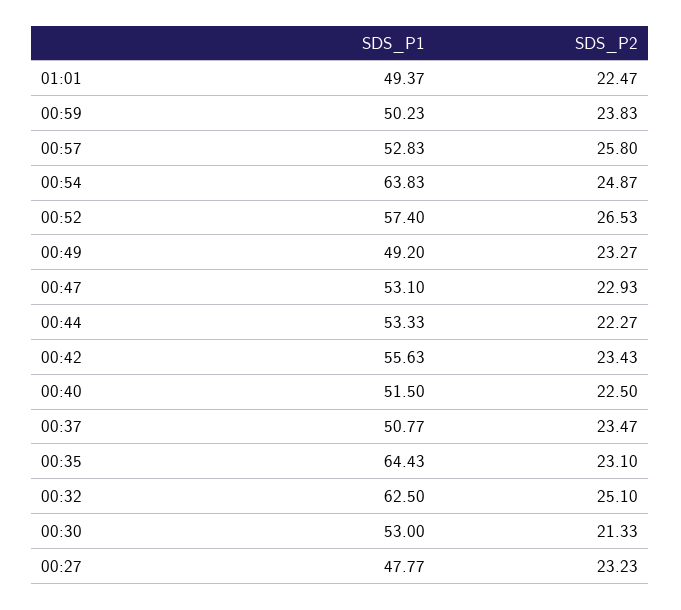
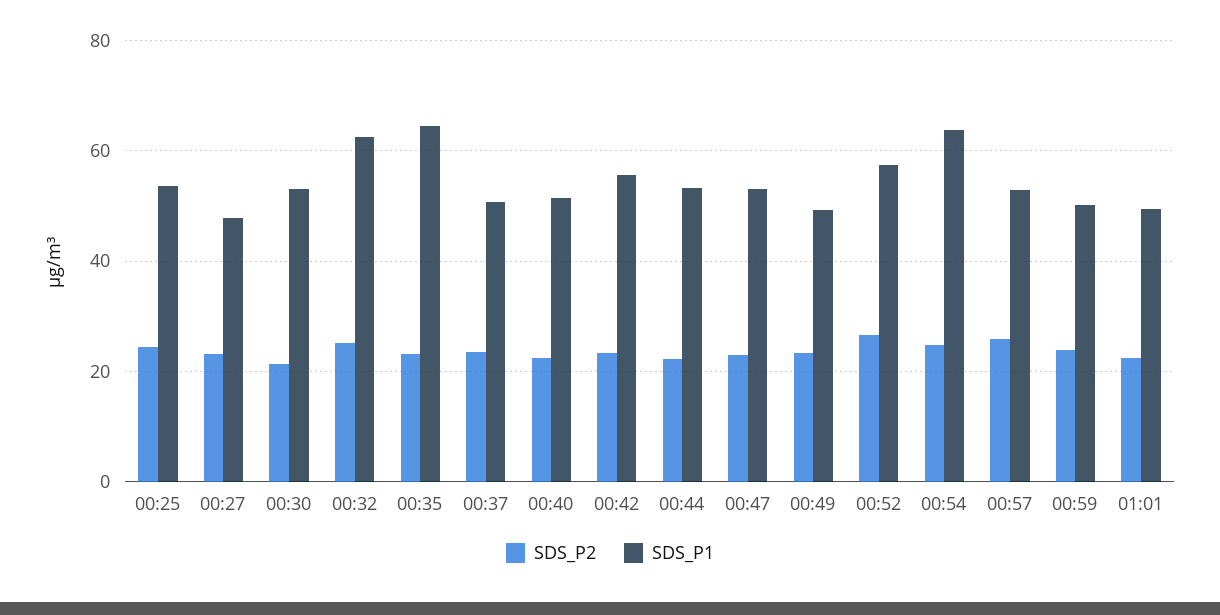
SDS_P2, 00:25: none -> 24
SDS_P1, 00:25: none -> 54

